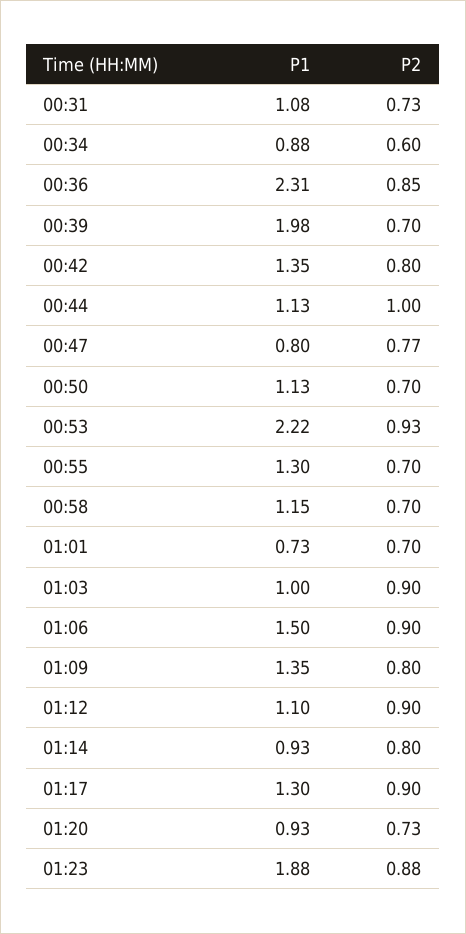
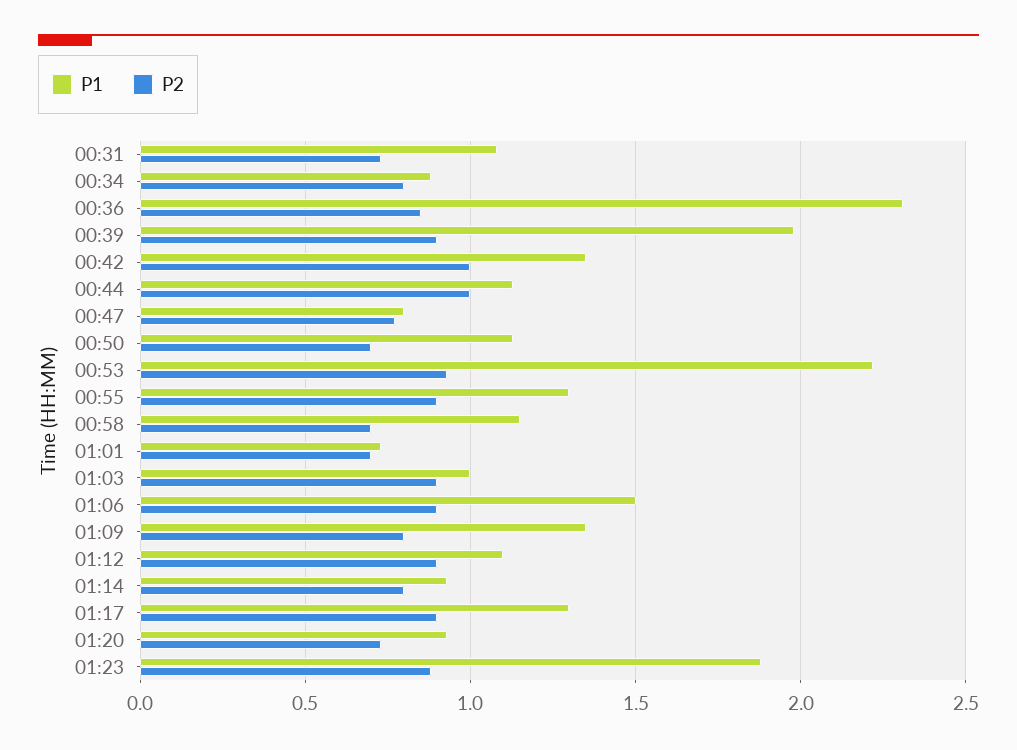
P2, 00:34: 0.6 -> 0.8
P2, 00:39: 0.7 -> 0.9
P2, 00:42: 0.8 -> 1
P2, 00:55: 0.7 -> 0.9

